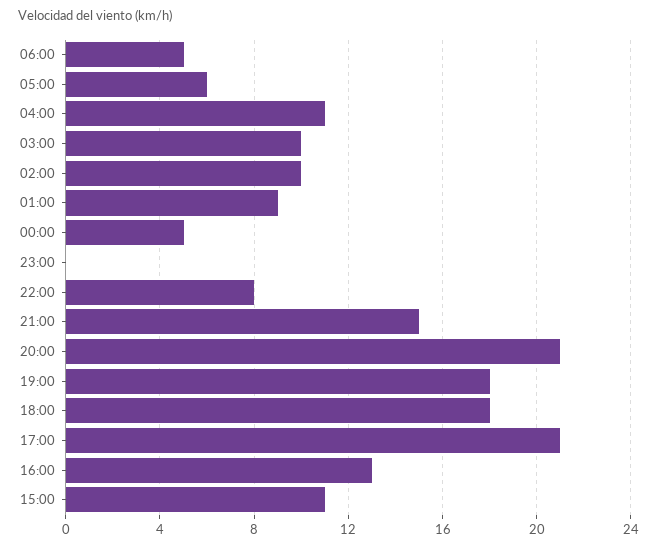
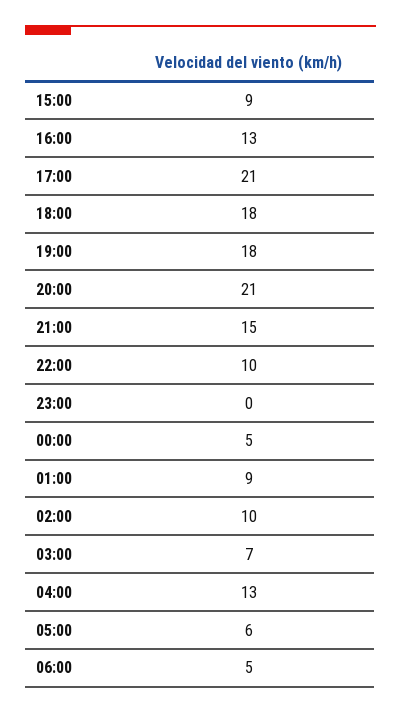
04:00: 11 -> 13
03:00: 10 -> 7
22:00: 8 -> 10
15:00: 11 -> 9

